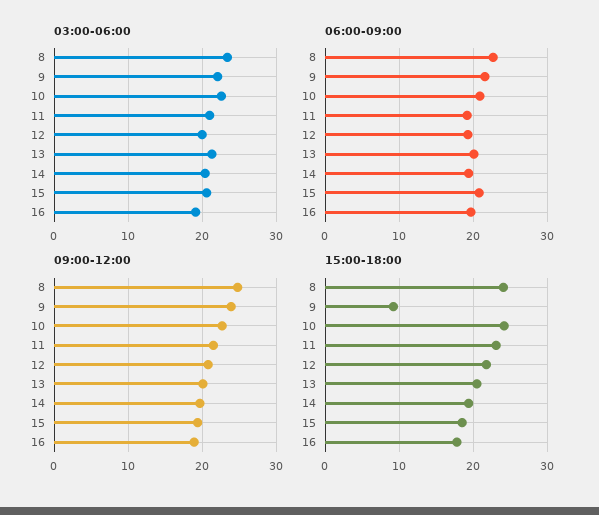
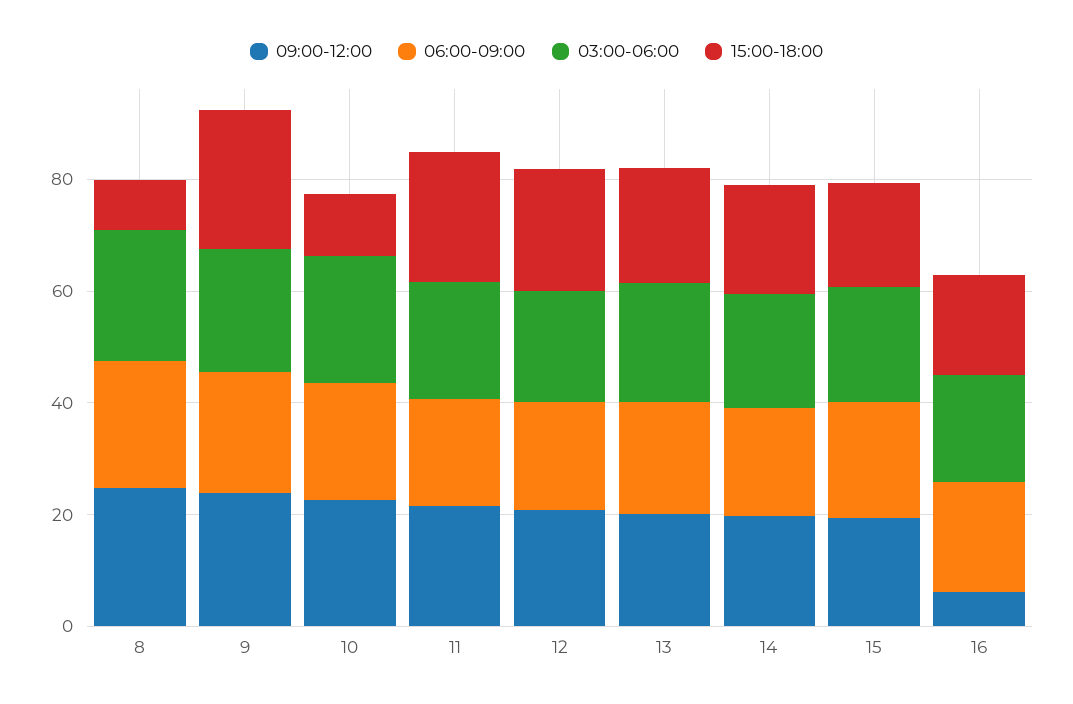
09:00-12:00, 16: 19 -> 5
15:00-18:00, 8: 24 -> 10
15:00-18:00, 9: 9 -> 25
15:00-18:00, 10: 24 -> 10

